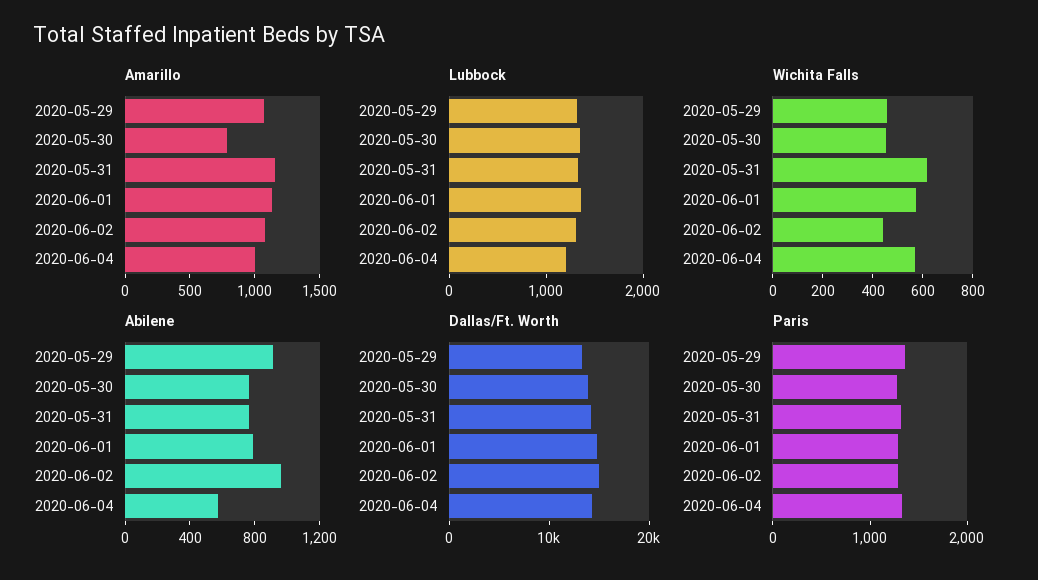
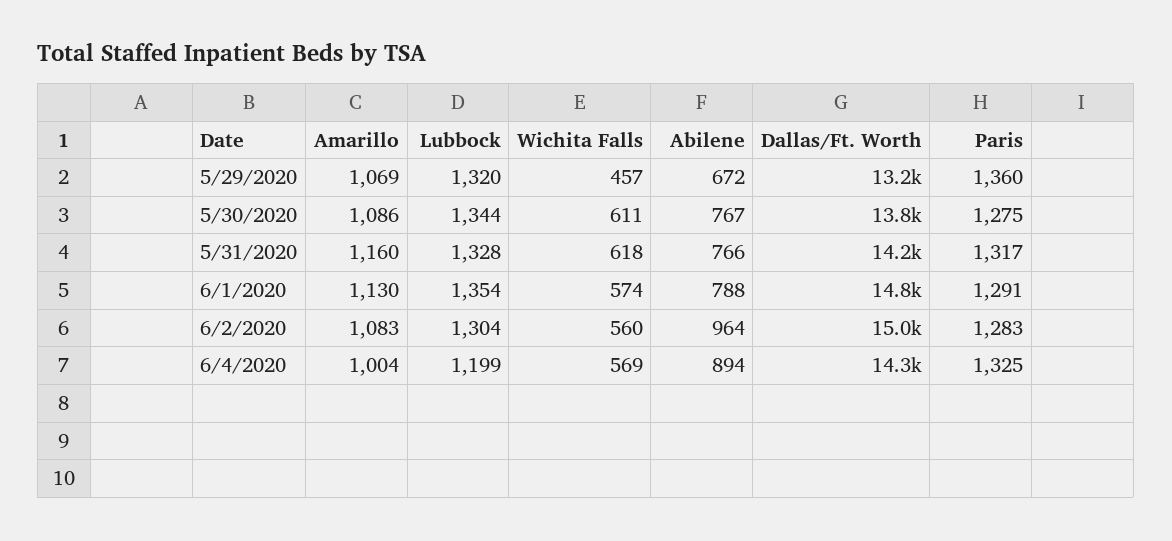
Amarillo, 2020-05-30: 800 -> 1086
Wichita Falls, 2020-05-30: 450 -> 611
Wichita Falls, 2020-06-02: 450 -> 560
Abilene, 2020-05-29: 900 -> 672
Abilene, 2020-06-04: 600 -> 894

